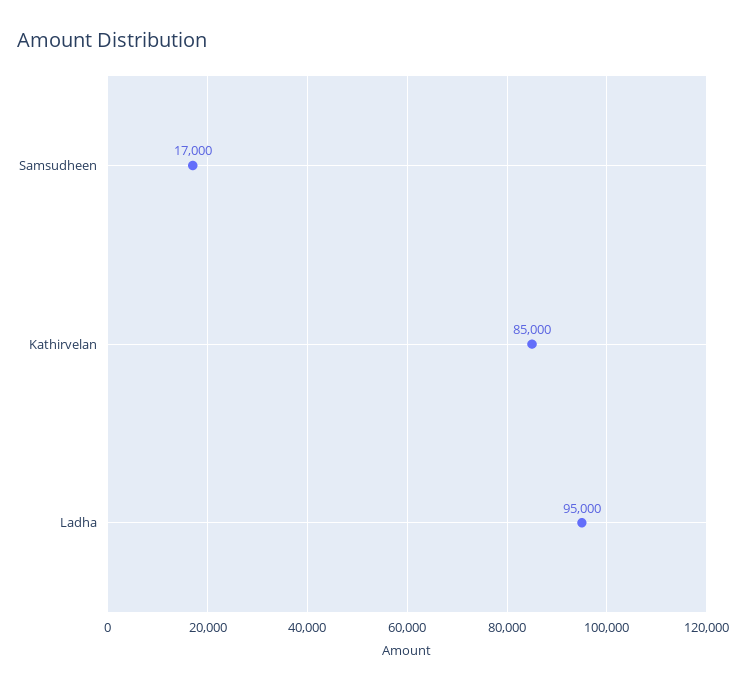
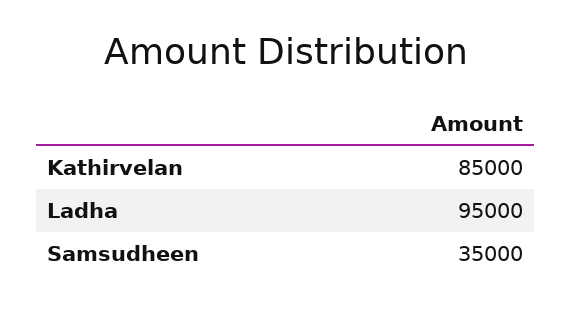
Samsudheen: 17000 -> 35000

